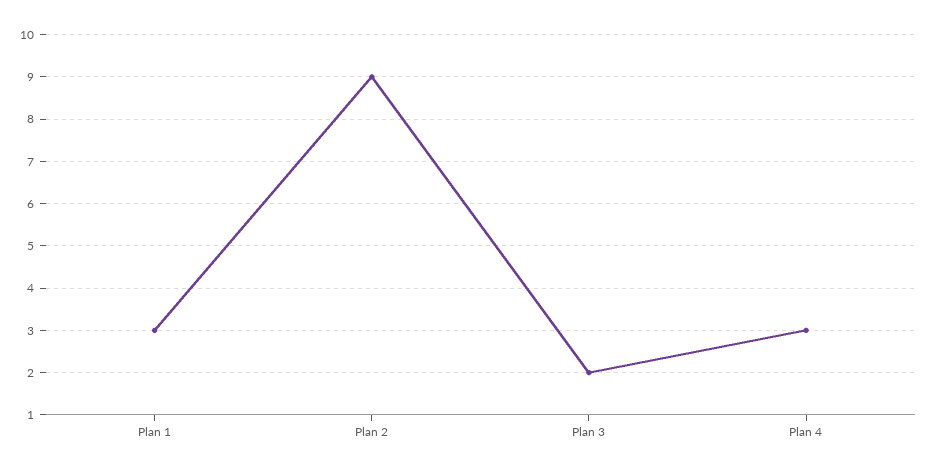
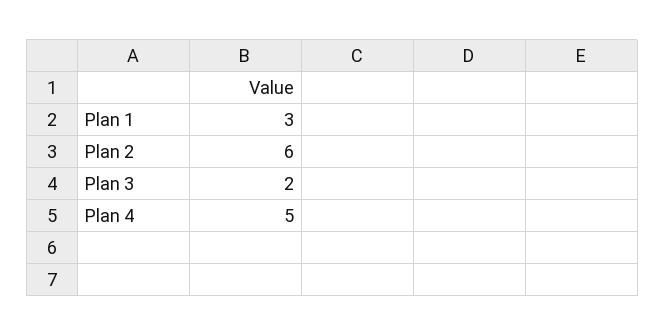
Plan 2: 9 -> 6
Plan 4: 3 -> 5

